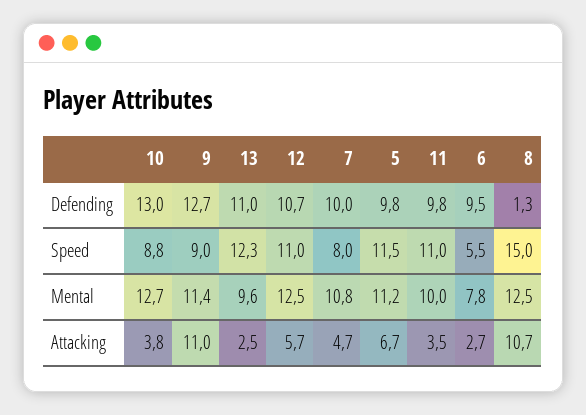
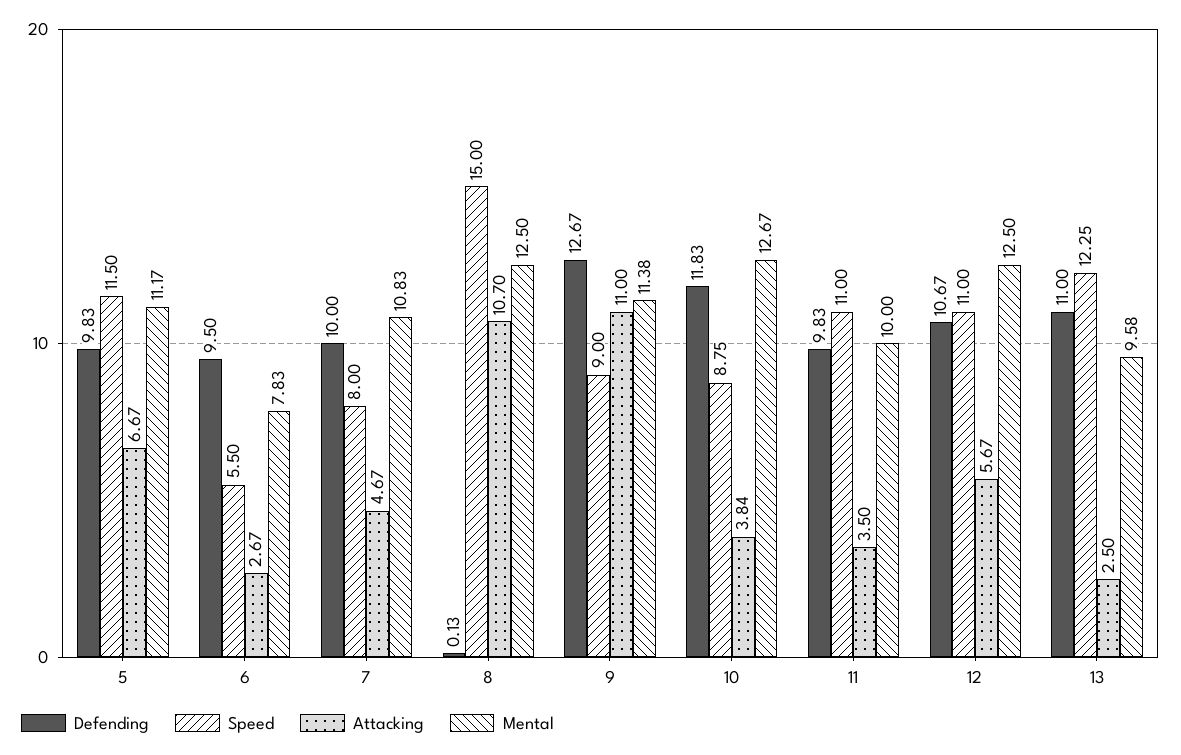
Defending, 10: 13 -> 11.83
Defending, 8: 1.3 -> 0.13

